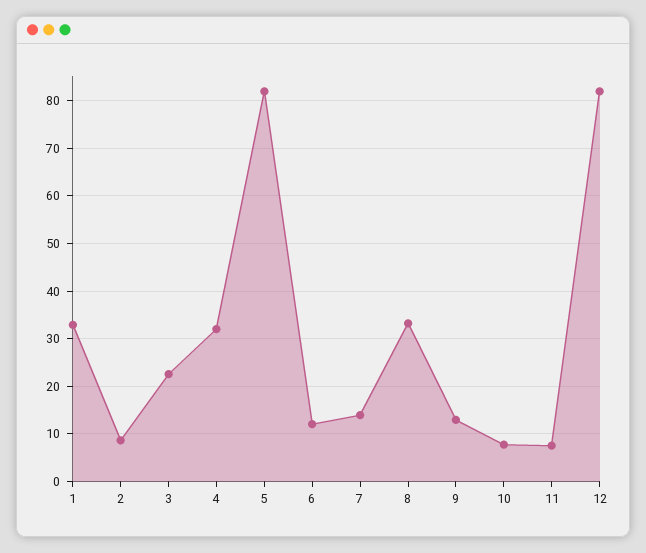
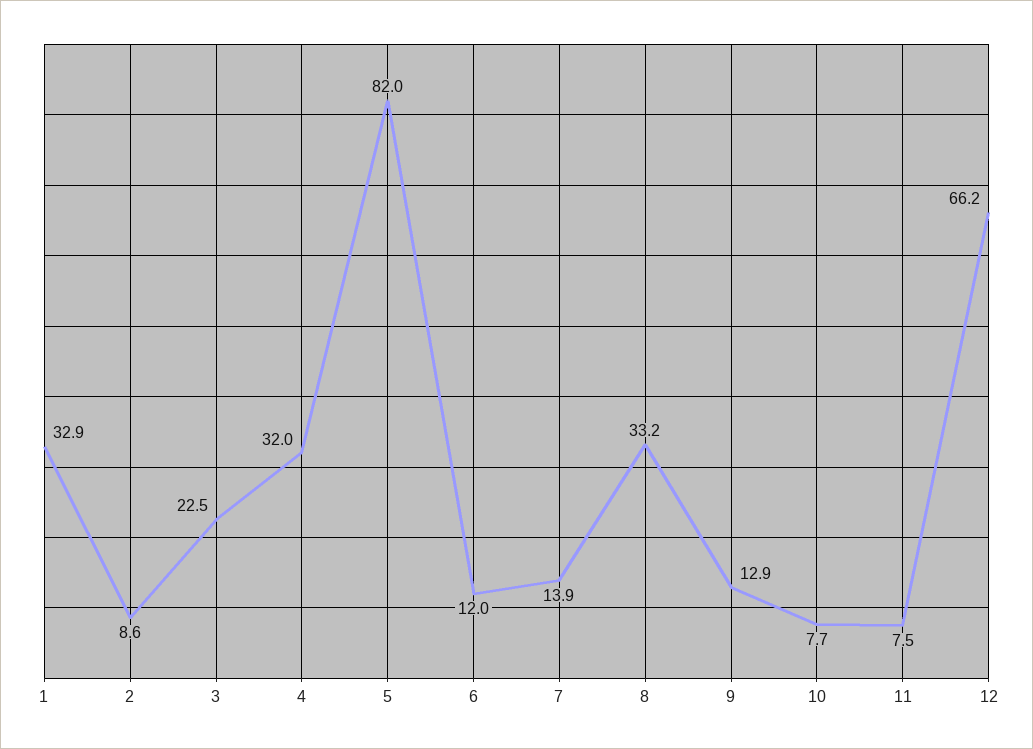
12: 82 -> 66.2

